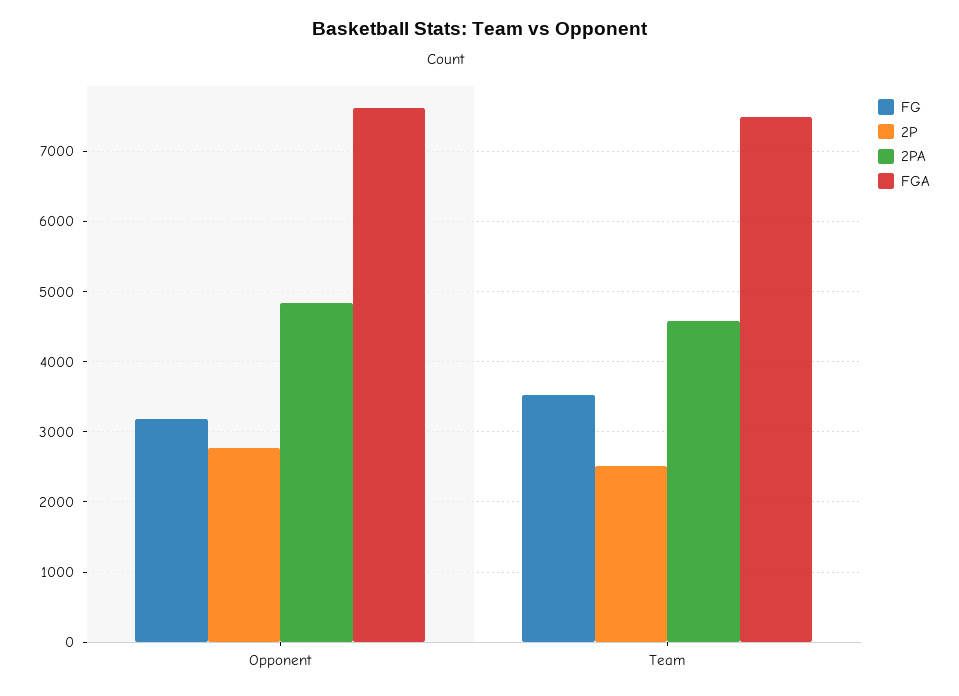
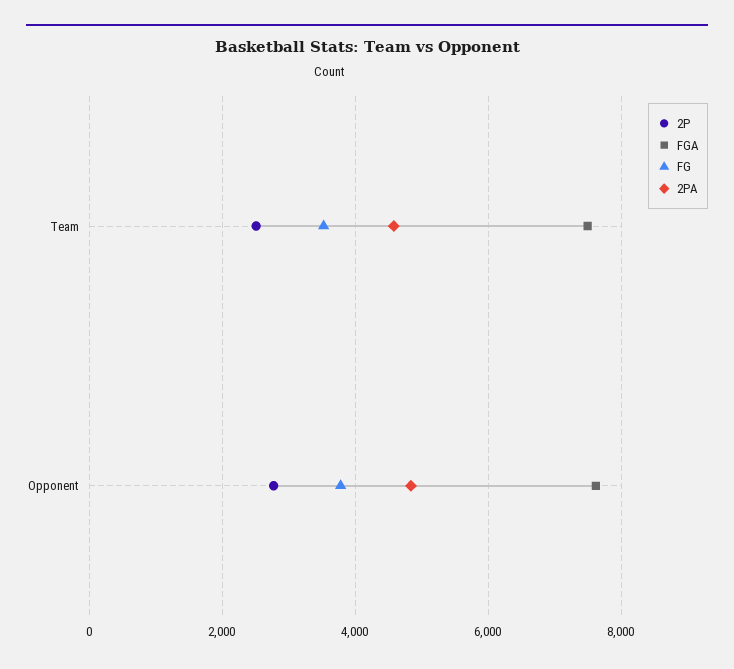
FG, Opponent: 3200 -> 3800

